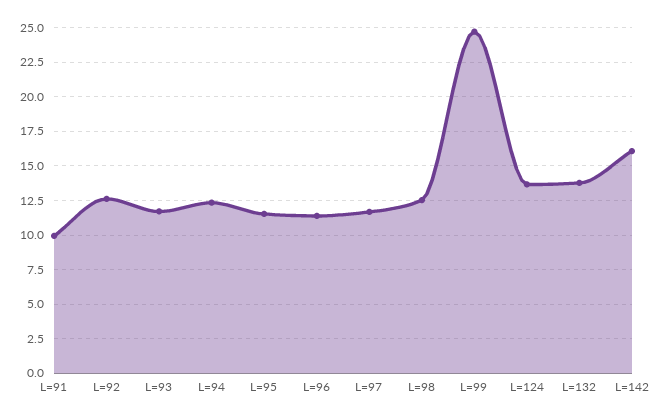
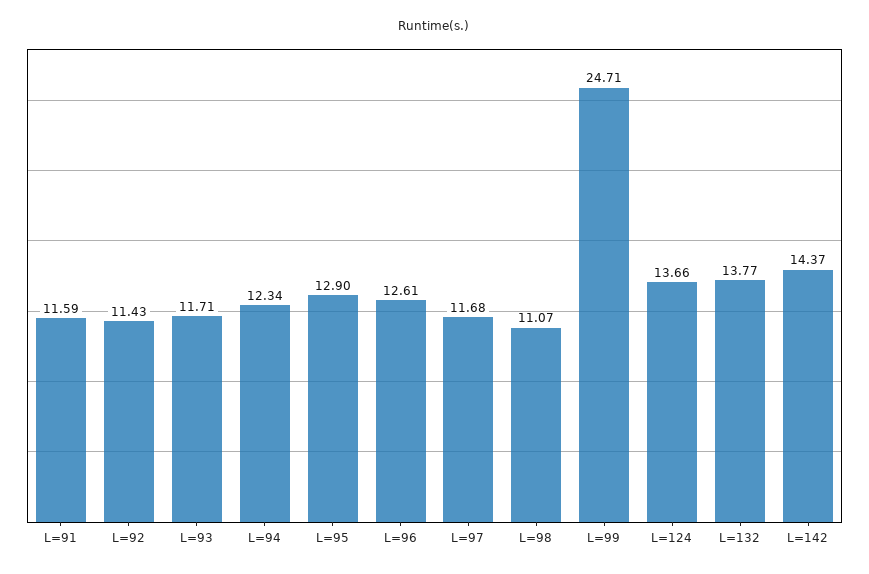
L=91: 10 -> 11.59
L=92: 12.5 -> 11.43
L=95: 11.5 -> 12.9
L=96: 11.5 -> 12.61
L=98: 12.5 -> 11.07
L=142: 16 -> 14.37

